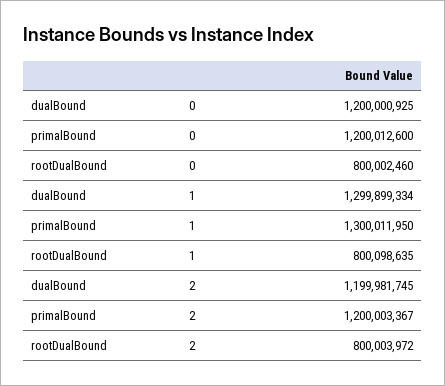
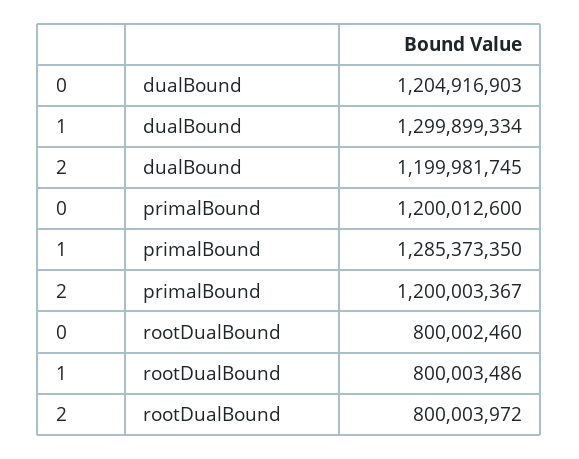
dualBound, 0: 1200000925 -> 1204916903
primalBound, 1: 1300011950 -> 1285373350
rootDualBound, 1: 800098635 -> 800003486

